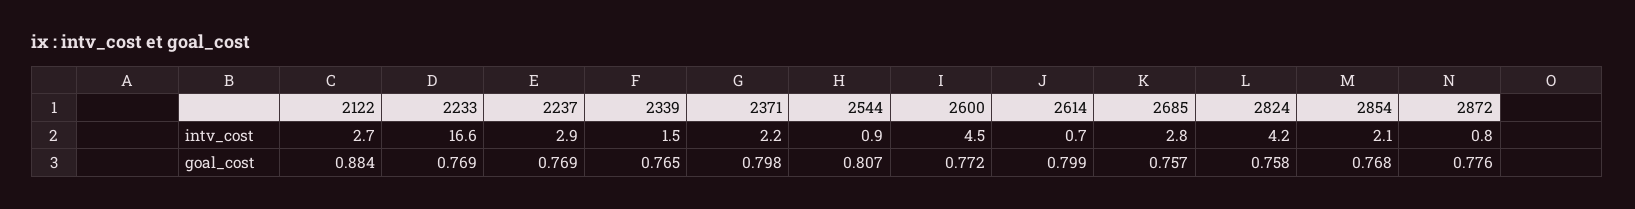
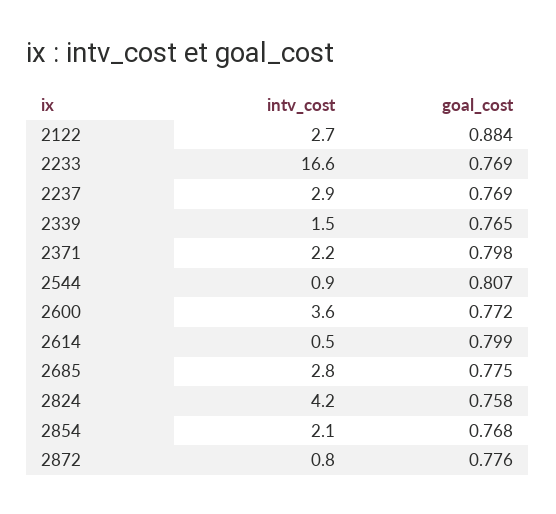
2600, intv_cost: 4.5 -> 3.6
2614, intv_cost: 0.7 -> 0.5
2685, goal_cost: 0.757 -> 0.775

